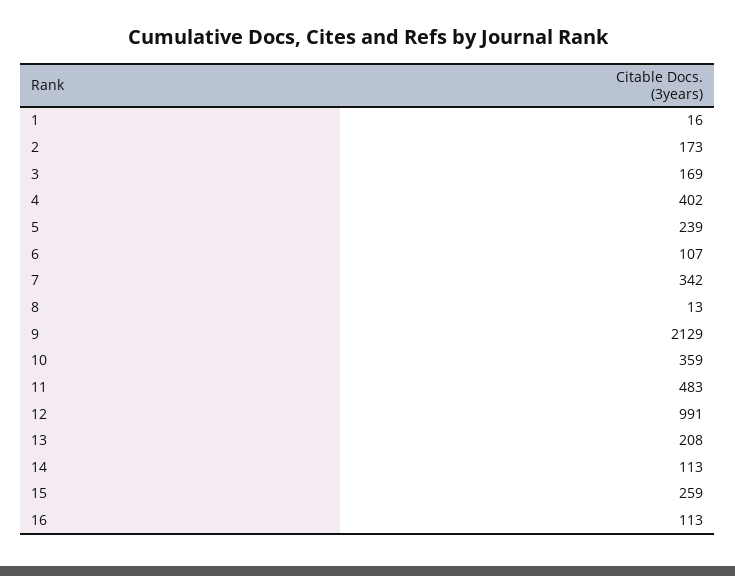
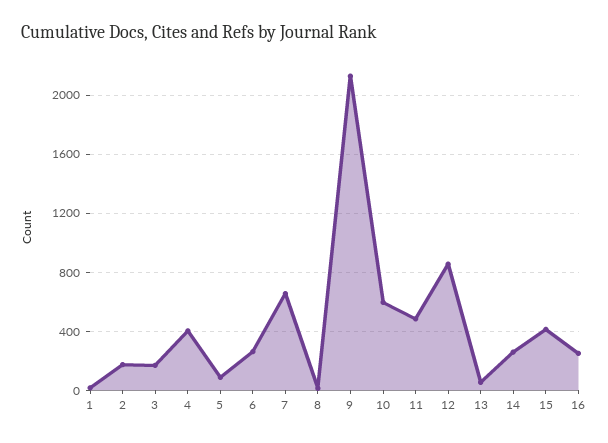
5: 239 -> 100
6: 107 -> 250
7: 342 -> 650
10: 359 -> 600
12: 991 -> 850
13: 208 -> 50
14: 113 -> 250
15: 259 -> 400
16: 113 -> 250

